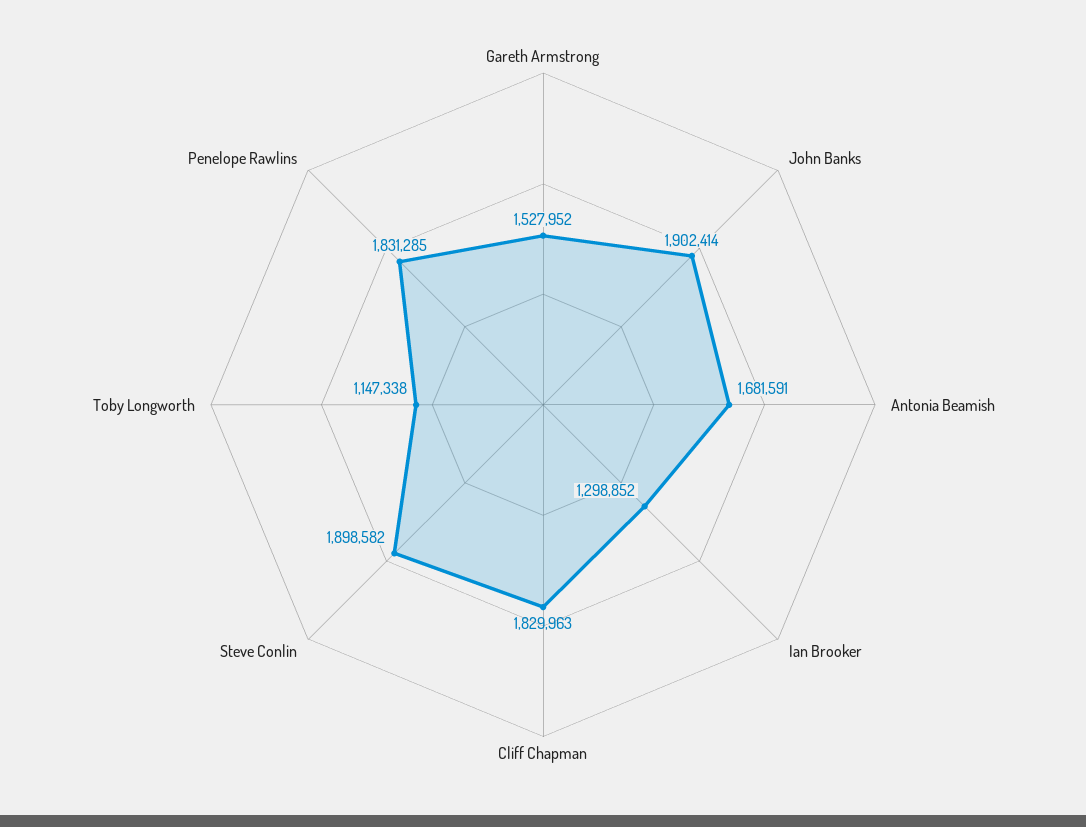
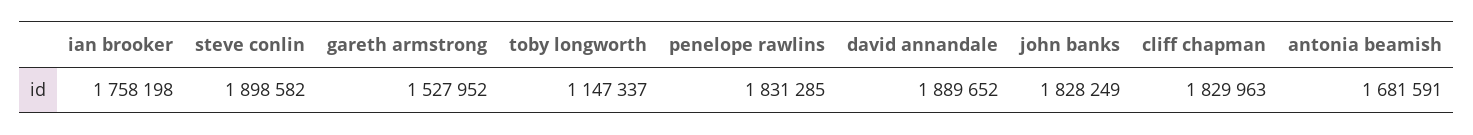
John Banks: 1902414 -> 1828249
Ian Brooker: 1298852 -> 1758198
Toby Longworth: 1147338 -> 1147337
david annandale: none -> 1889652

